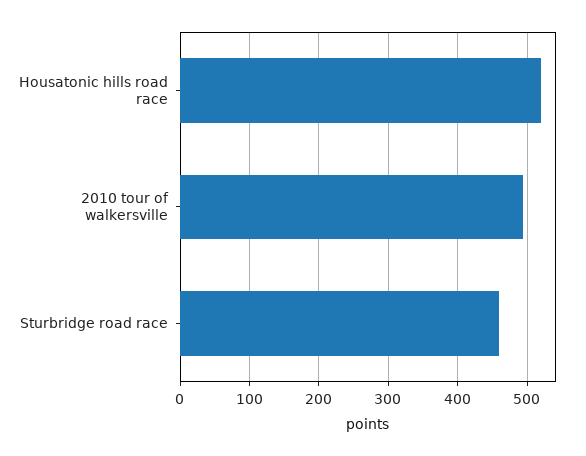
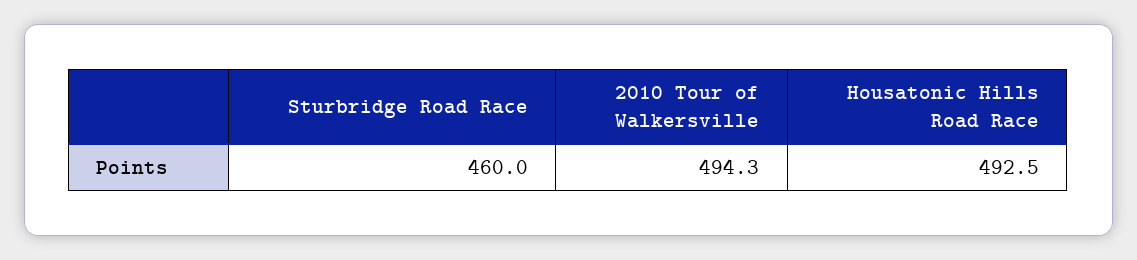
Housatonic hills road race: 520 -> 492.5

